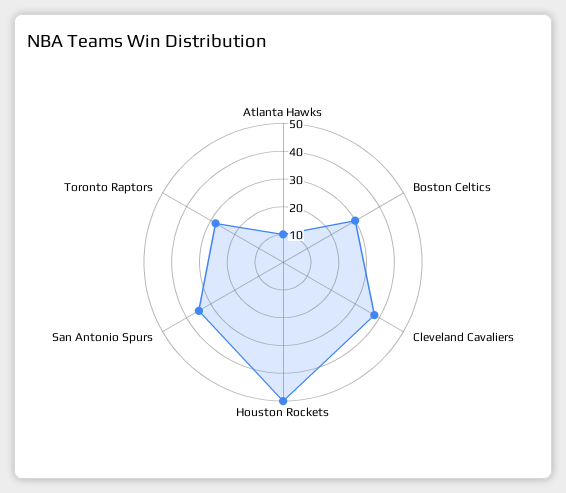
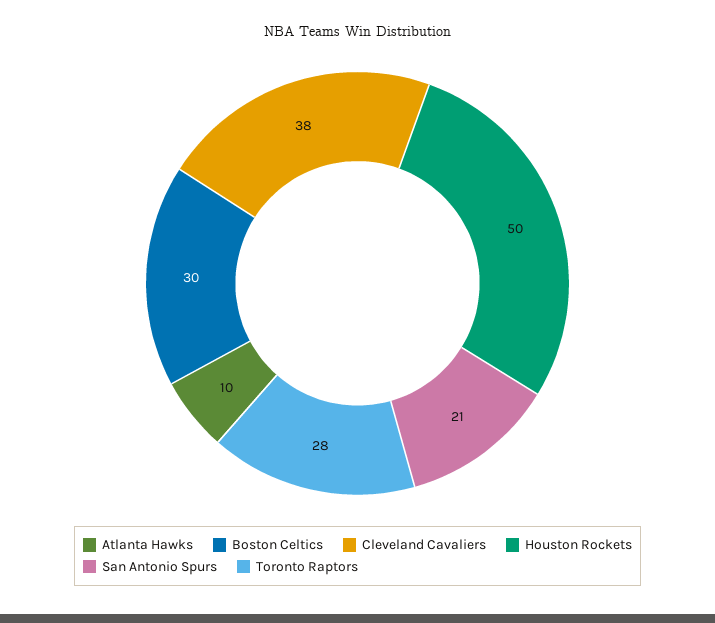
San Antonio Spurs: 35 -> 21

